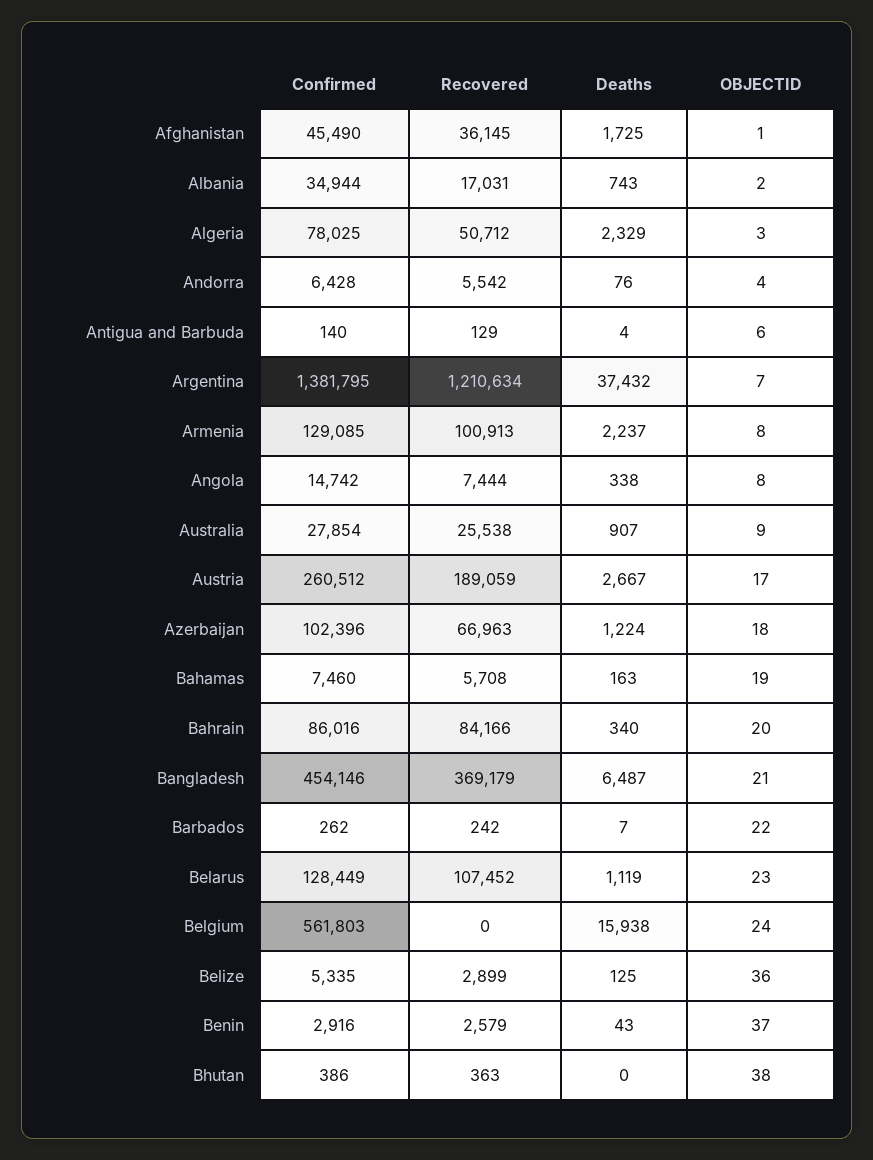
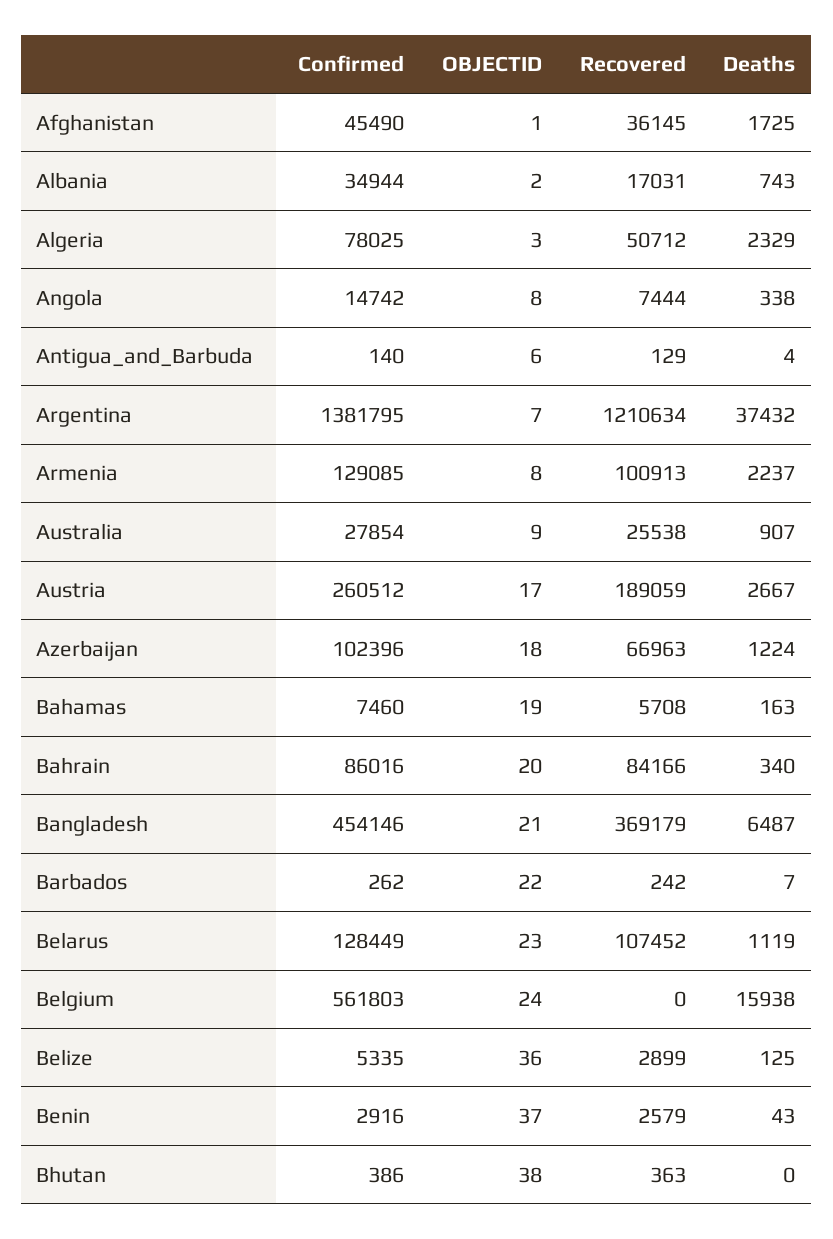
Confirmed, Andorra: 6428 -> none
Recovered, Andorra: 5542 -> none
Deaths, Andorra: 76 -> none
OBJECTID, Andorra: 4 -> none

